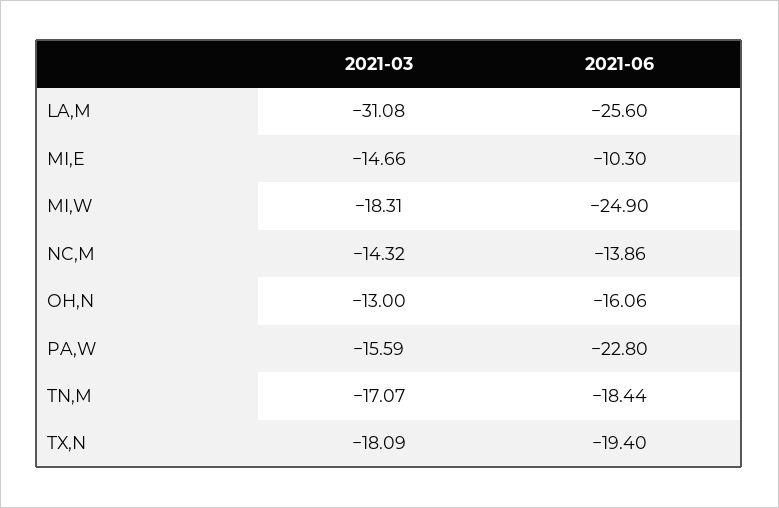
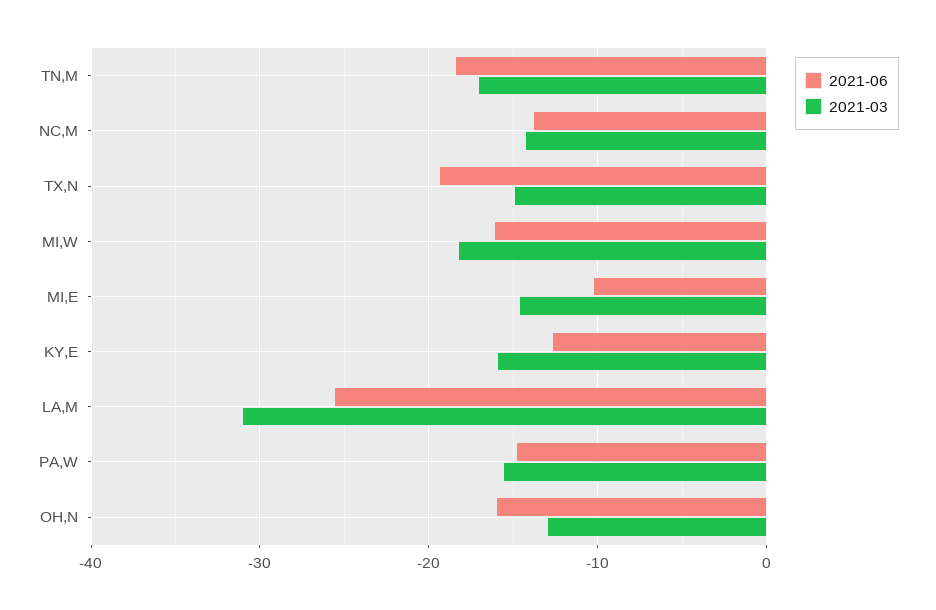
2021-06, MI,W: -24.9 -> -16
2021-06, PA,W: -22.8 -> -15
2021-03, TX,N: -18.09 -> -15
2021-06, KY,E: none -> -13
2021-03, KY,E: none -> -16

